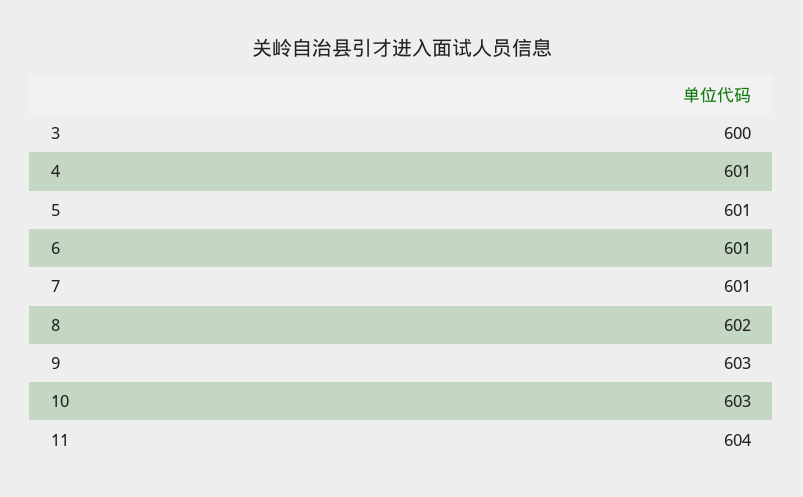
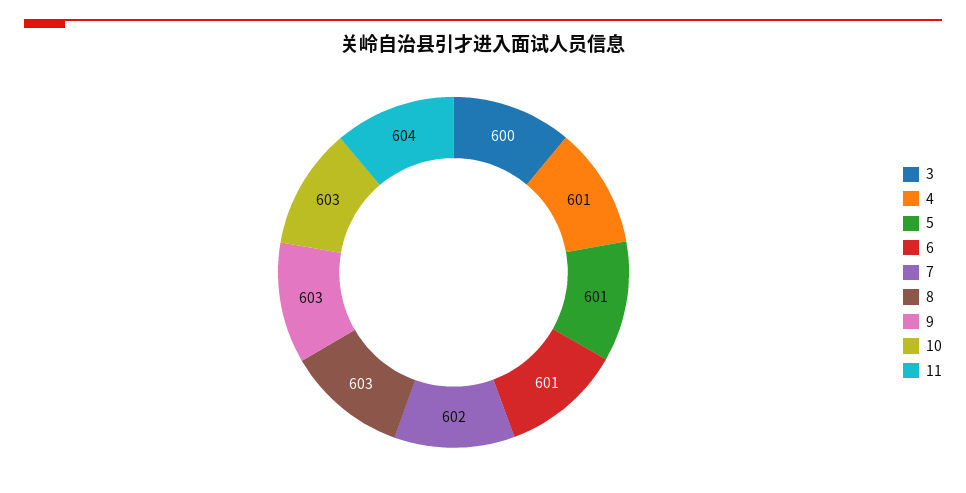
7: 601 -> 602
8: 602 -> 603

